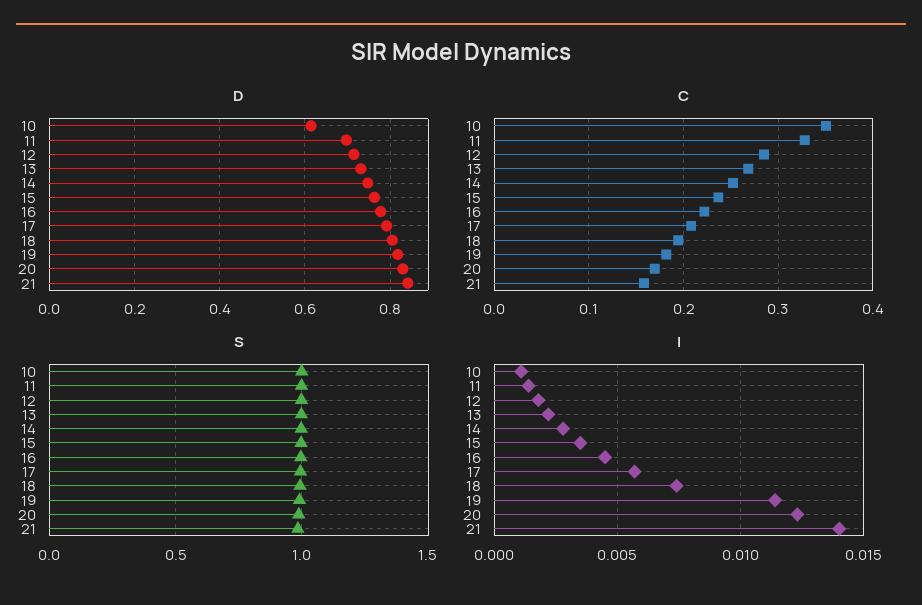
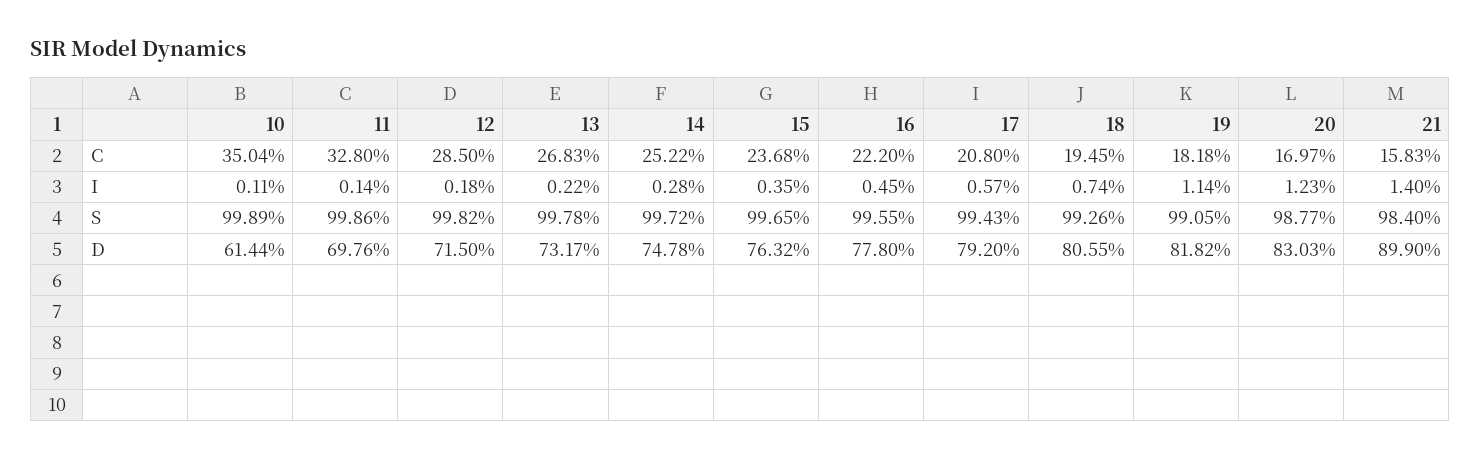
D, 21: 0.84 -> 0.899

